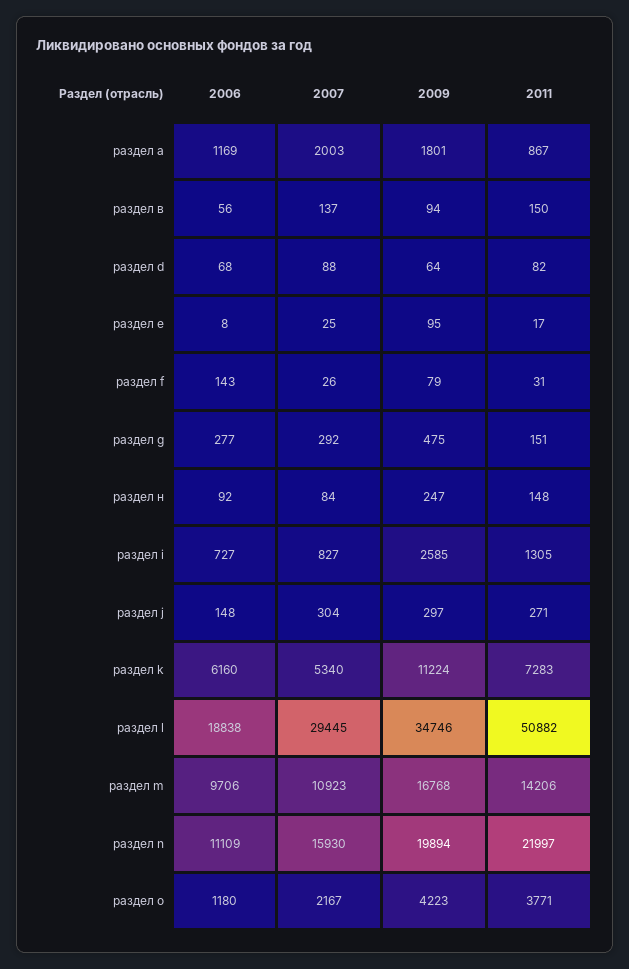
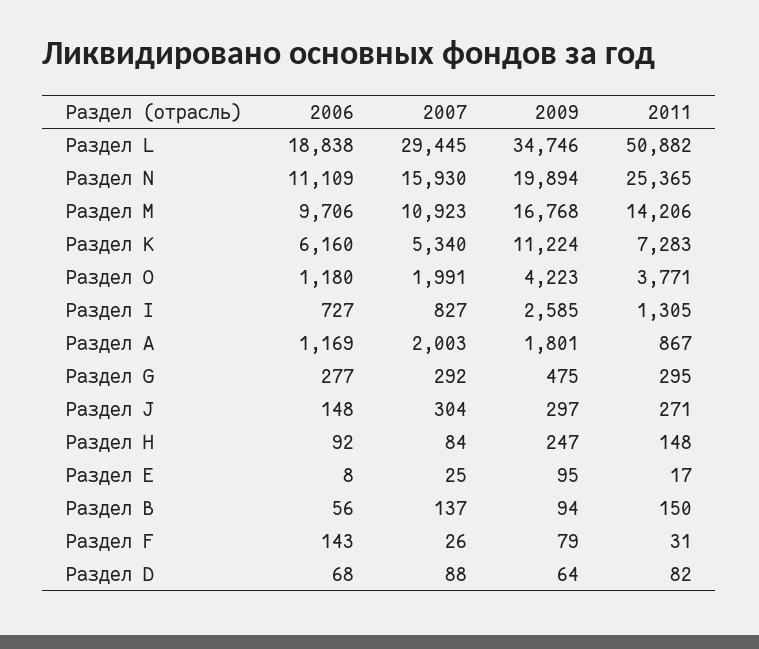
2011, раздел g: 151 -> 295
2011, раздел n: 21997 -> 25365
2007, раздел o: 2167 -> 1991

